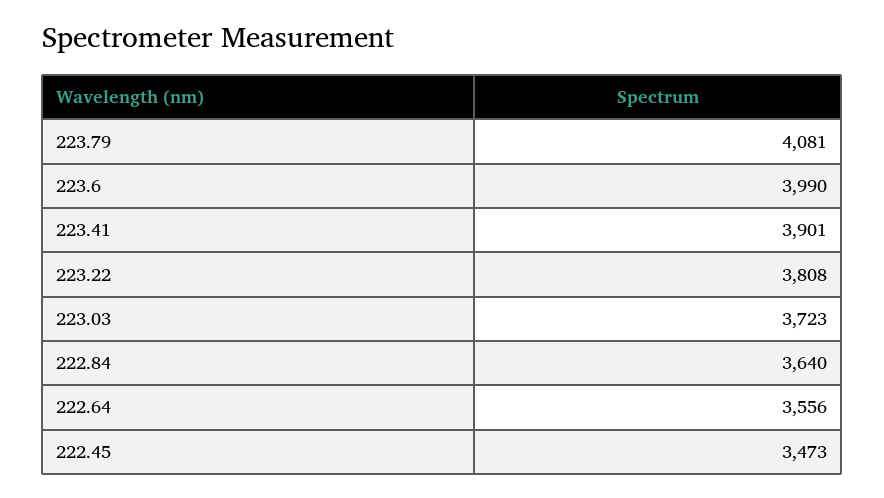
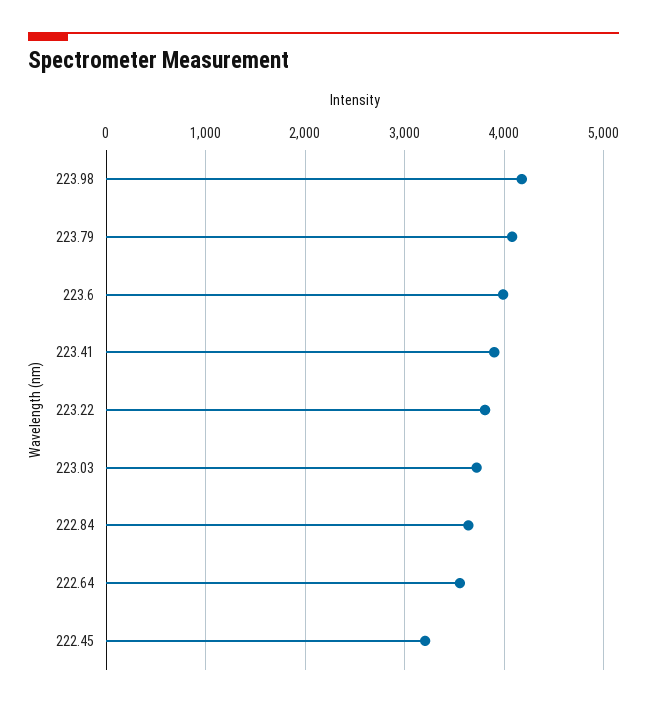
222.45: 3473 -> 3200
223.98: none -> 4200

